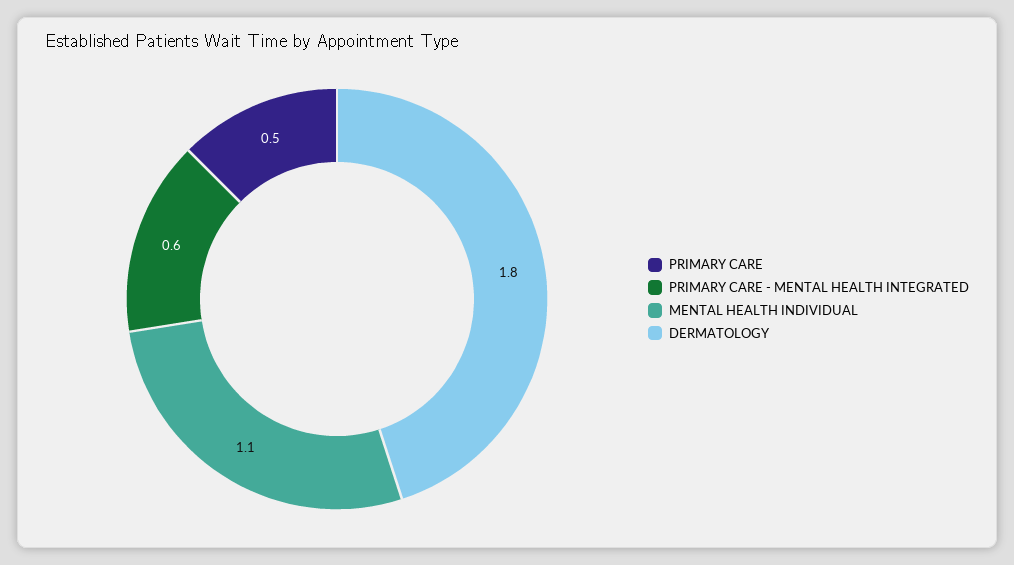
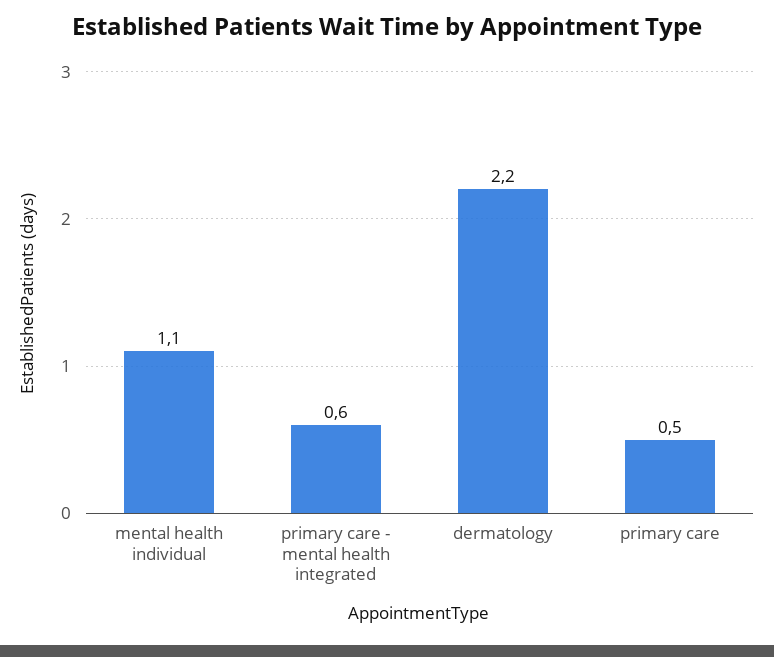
DERMATOLOGY: 1.8 -> 2.2

